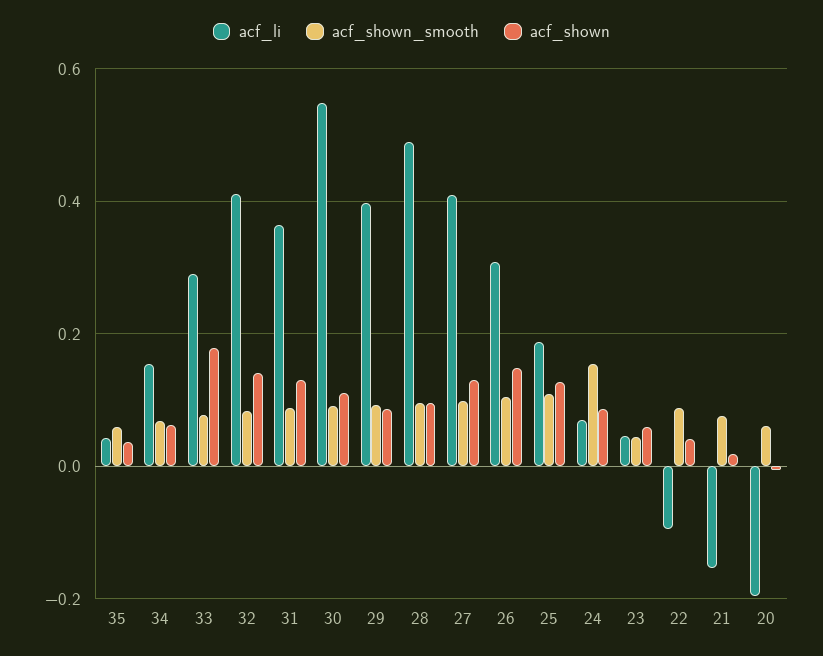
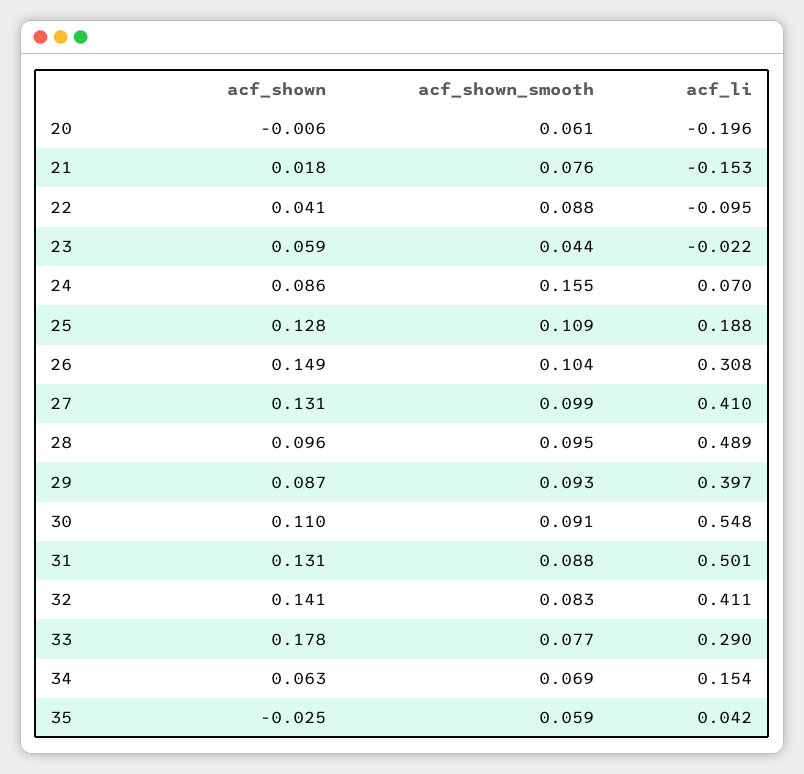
acf_shown, 35: 0.04 -> -0.025
acf_li, 31: 0.36 -> 0.501
acf_li, 23: 0.04 -> -0.022

